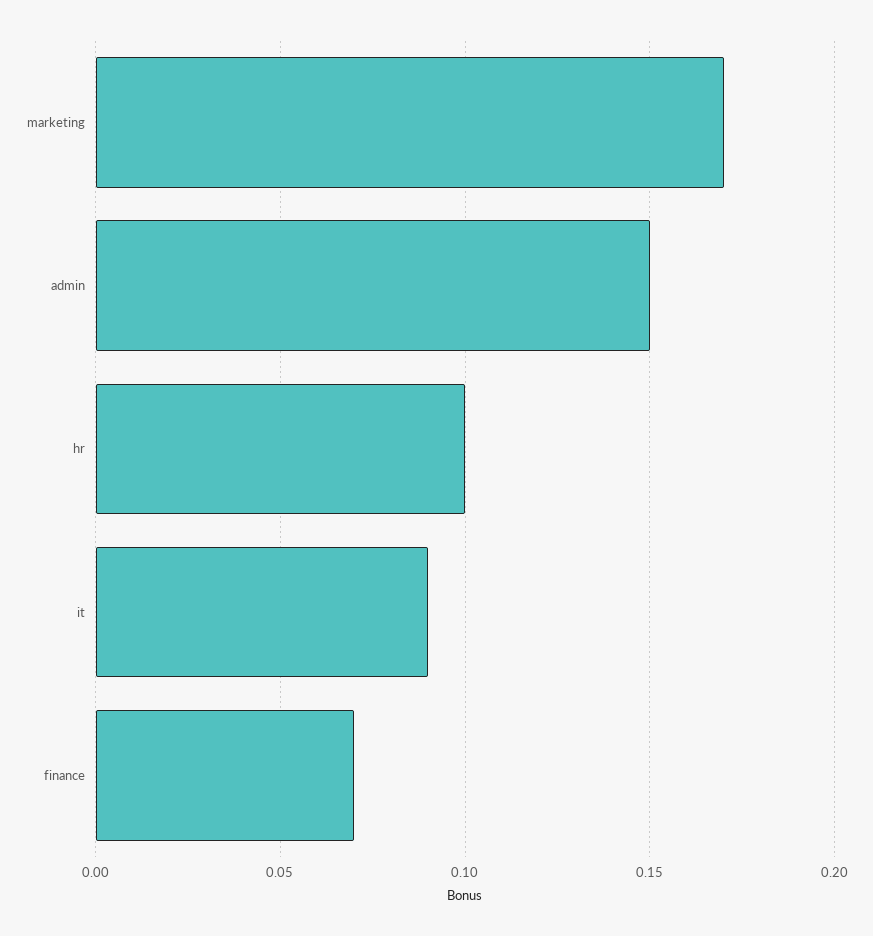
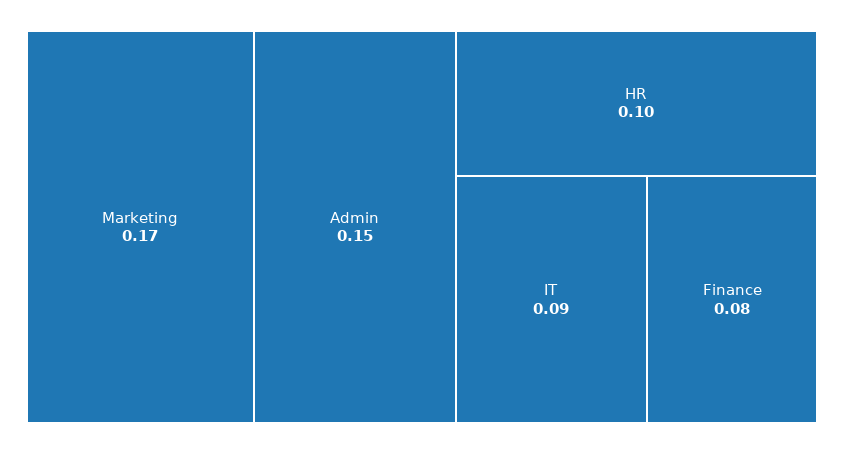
finance: 0.07 -> 0.08

